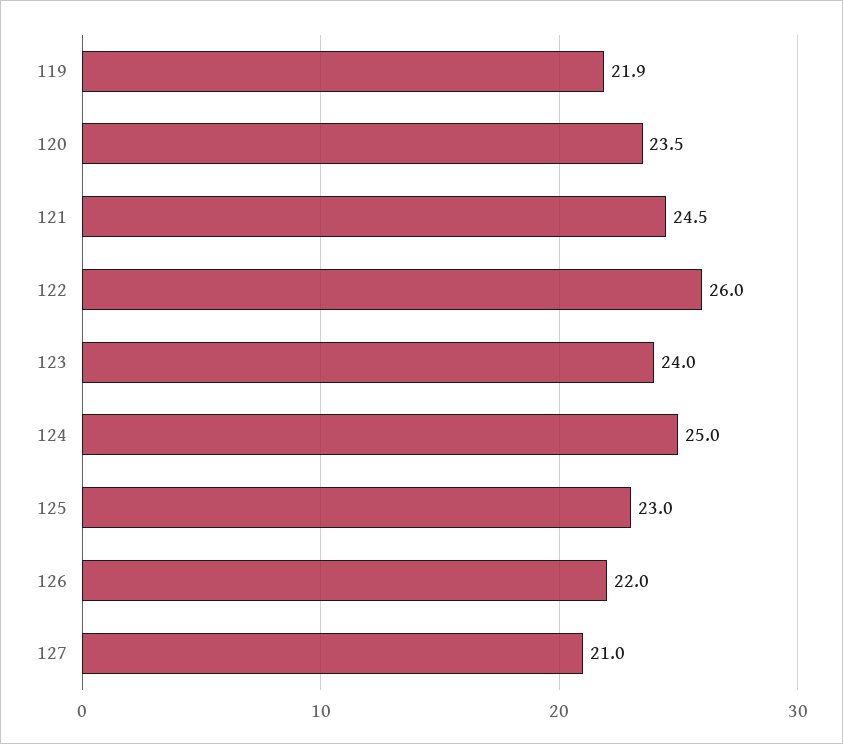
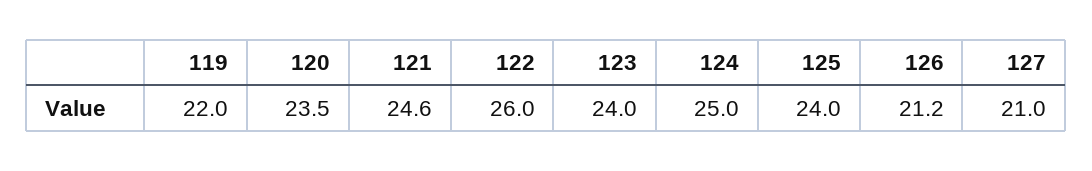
119: 21.9 -> 22
121: 24.5 -> 24.6
125: 23 -> 24
126: 22 -> 21.2

